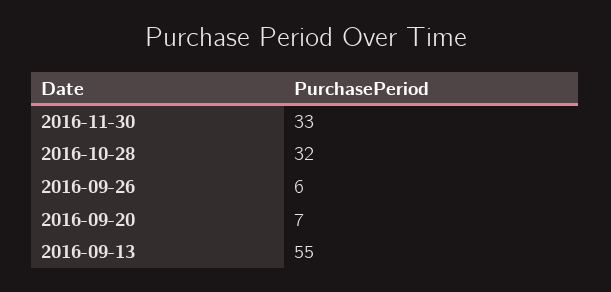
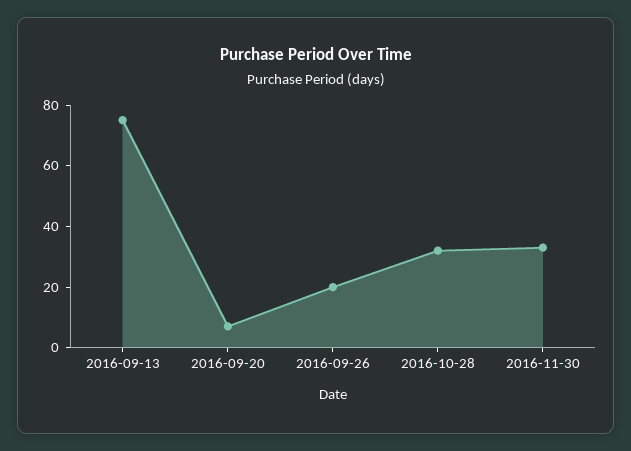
2016-09-26: 6 -> 20
2016-09-13: 55 -> 75

